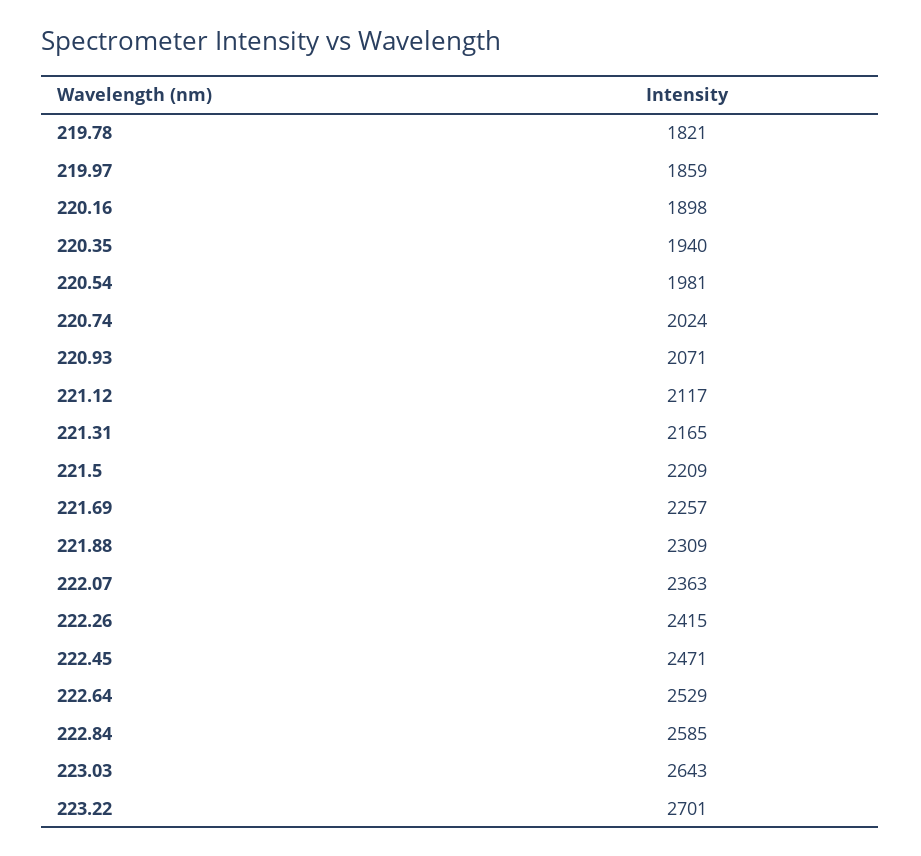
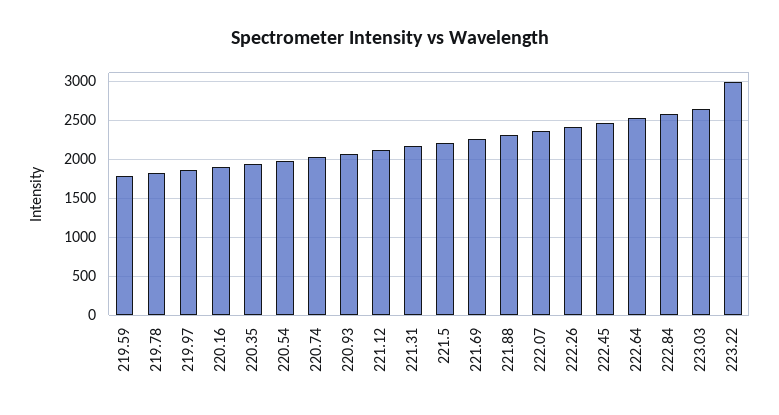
223.22: 2701 -> 3000
219.59: none -> 1800

